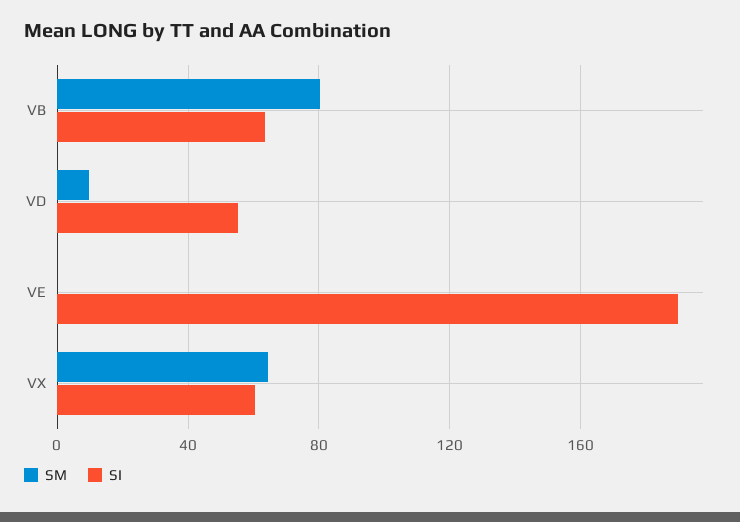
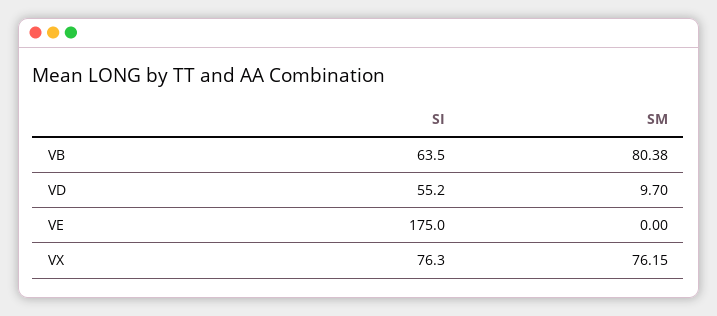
SI, VE: 190 -> 175
SM, VX: 65 -> 76.15
SI, VX: 60 -> 76.3

